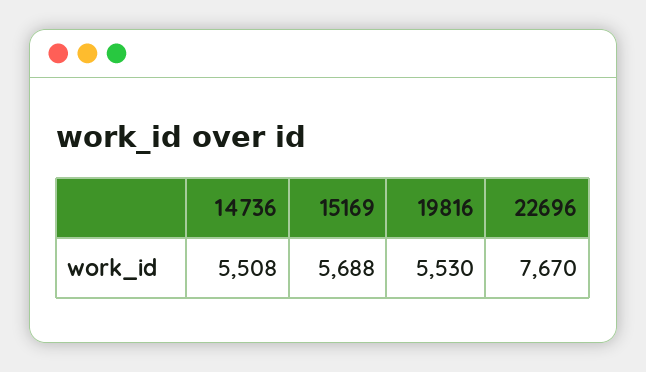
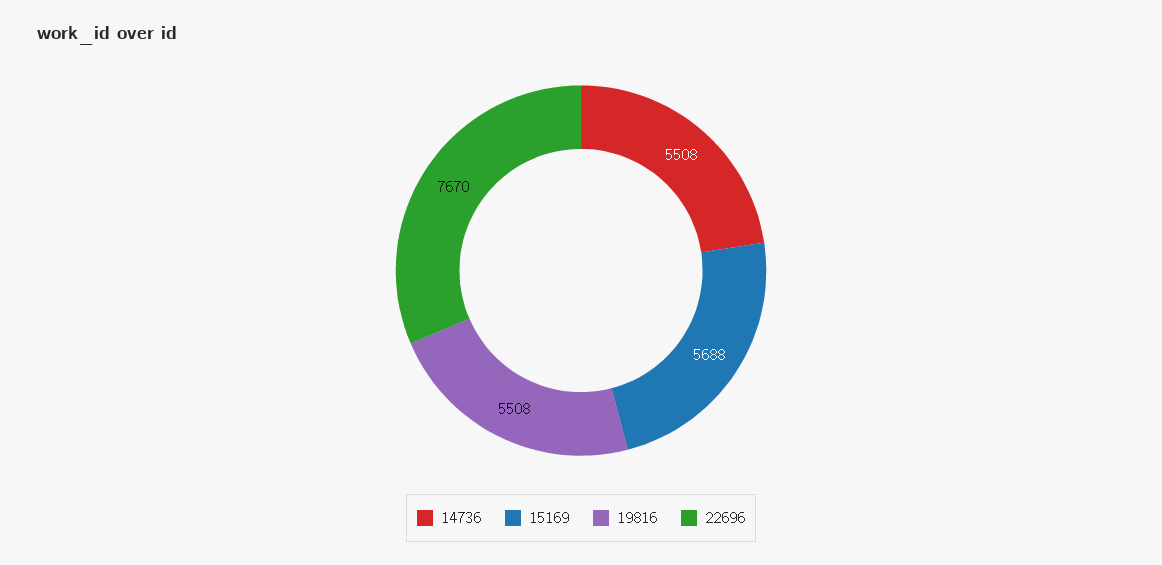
19816: 5530 -> 5508

